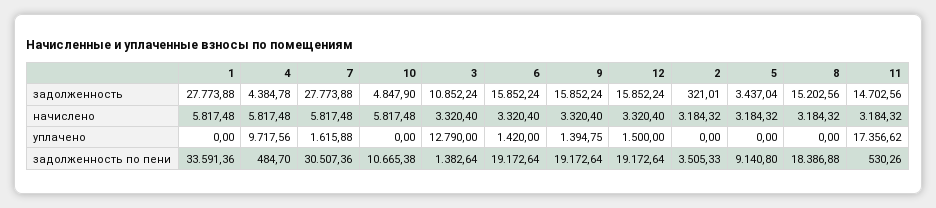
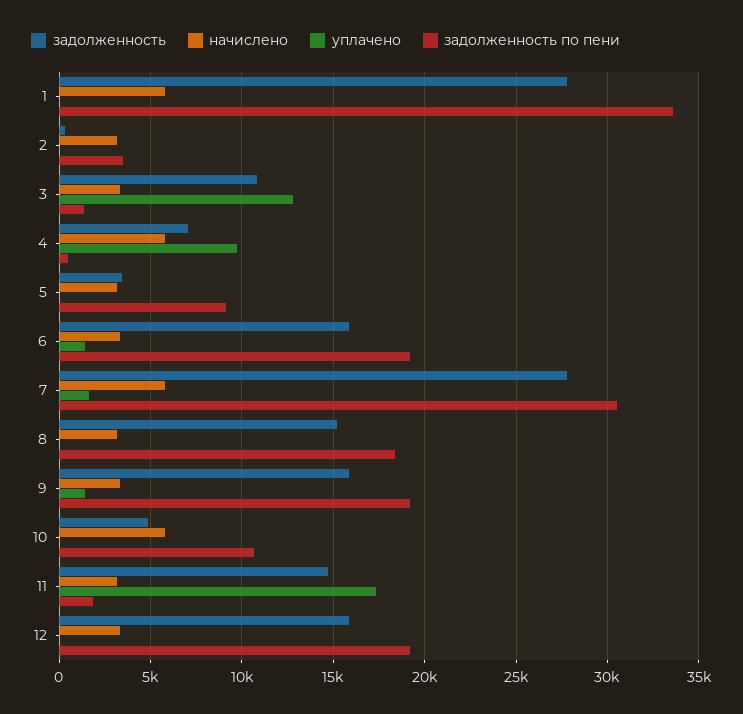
задолженность, 4: 4384.78 -> 7000
уплачено, 12: 1500 -> 0
задолженность по пени, 11: 530.26 -> 2000

